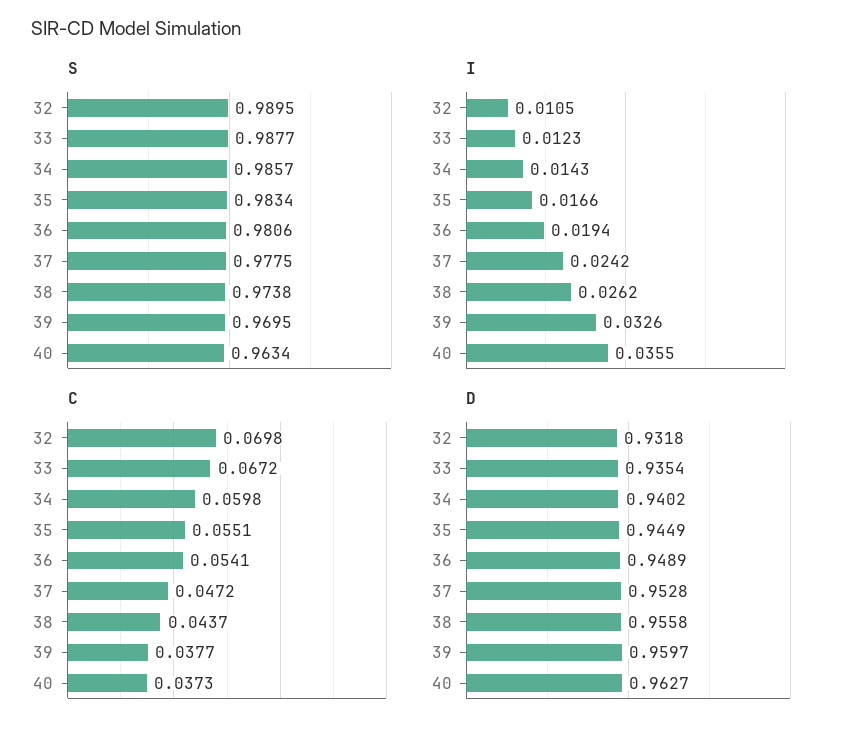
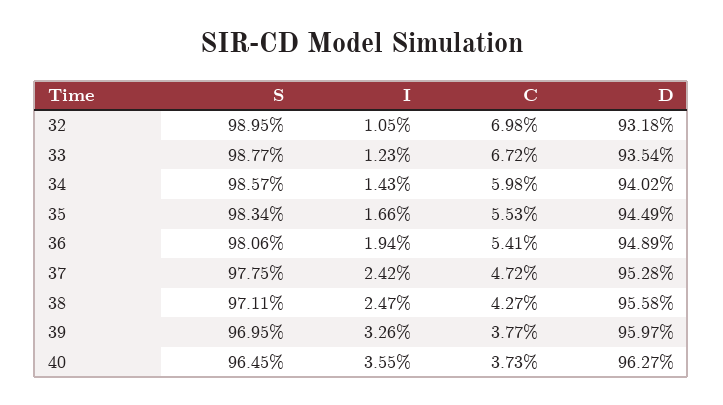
S, 38: 0.9738 -> 0.9711
S, 40: 0.9634 -> 0.9645
I, 38: 0.0262 -> 0.0247
C, 35: 0.0551 -> 0.0553
C, 38: 0.0437 -> 0.0427

